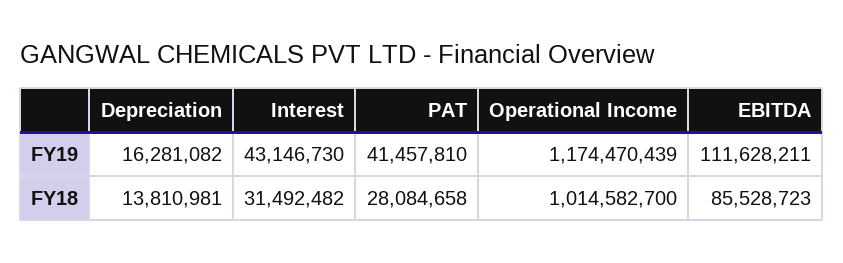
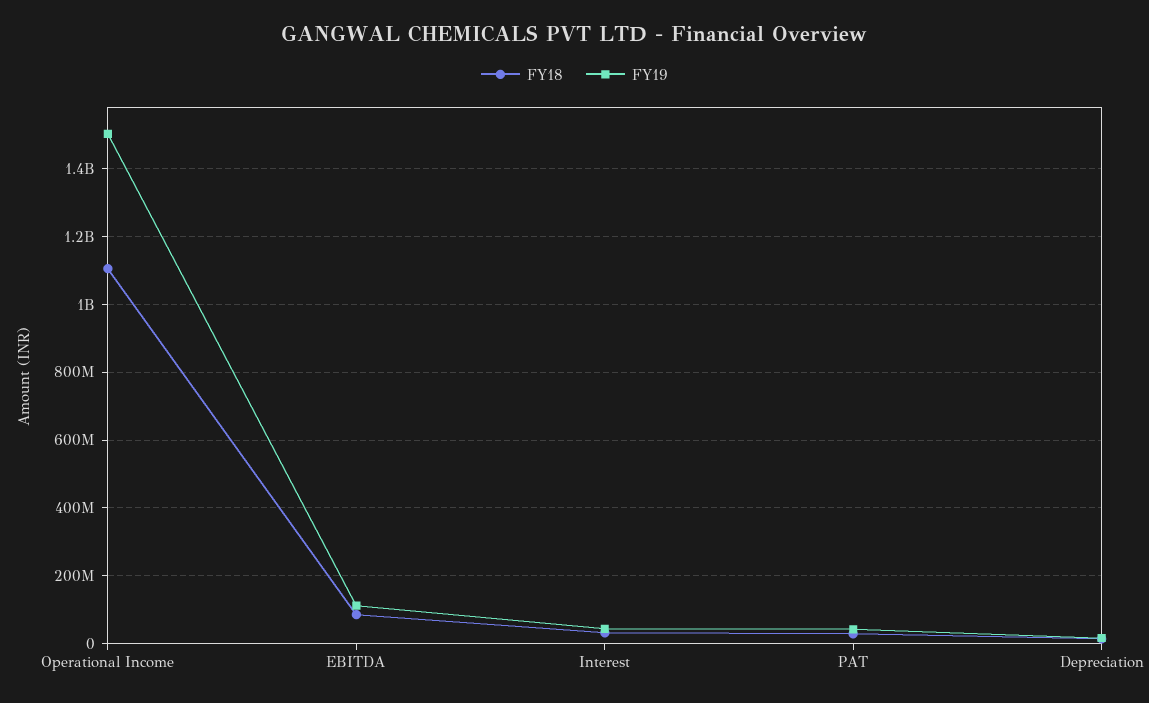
FY19, Operational Income: 1174470439 -> 1500000000
FY18, Operational Income: 1014582700 -> 1100000000

